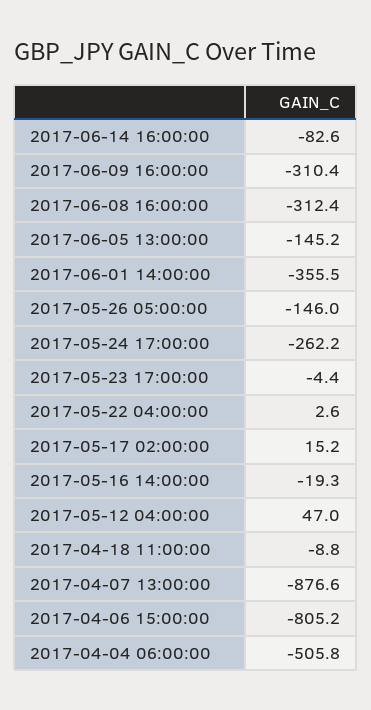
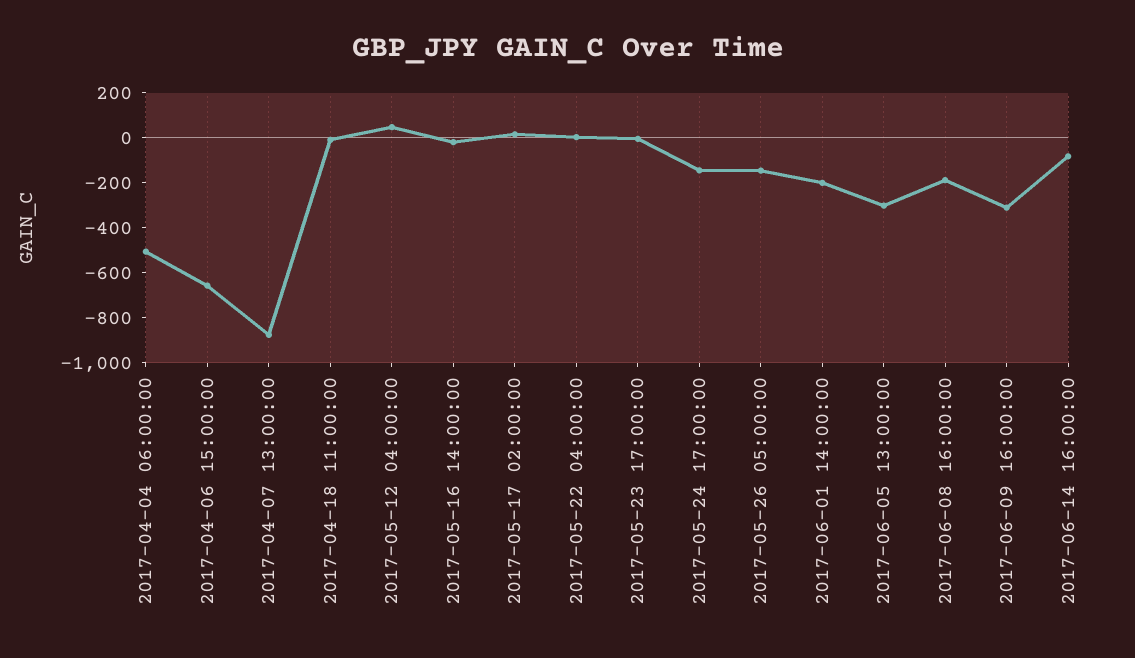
2017-06-08 16:00:00: -312.4 -> -200
2017-06-05 13:00:00: -145.2 -> -300
2017-06-01 14:00:00: -355.5 -> -200
2017-05-24 17:00:00: -262.2 -> -150
2017-04-06 15:00:00: -805.2 -> -650

